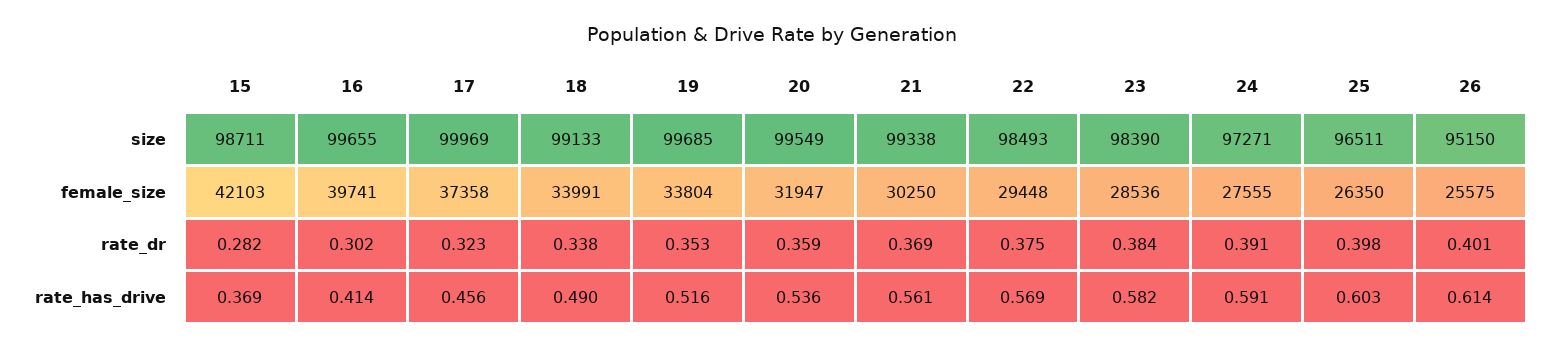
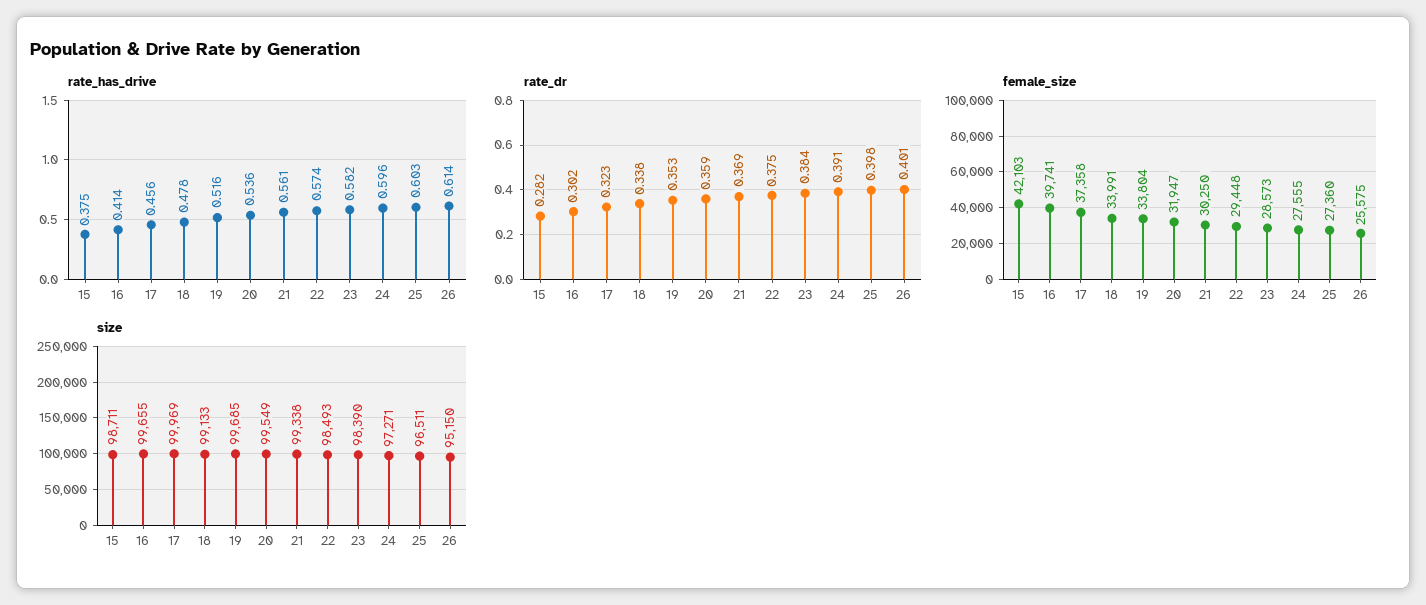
female_size, 23: 28536 -> 28573
female_size, 25: 26350 -> 27360
rate_has_drive, 15: 0.369 -> 0.375
rate_has_drive, 18: 0.49 -> 0.478
rate_has_drive, 22: 0.569 -> 0.574
rate_has_drive, 24: 0.591 -> 0.596

